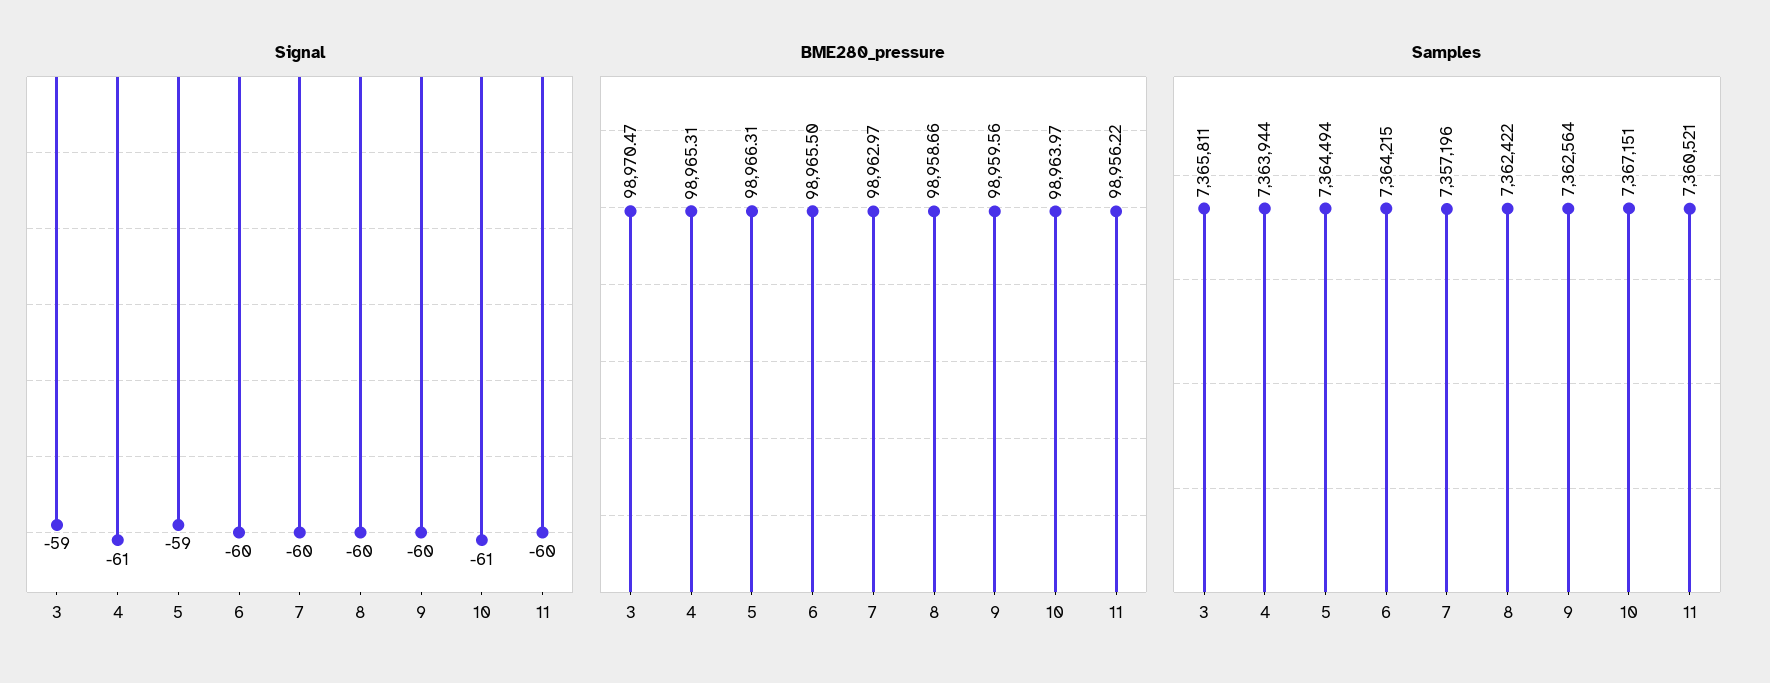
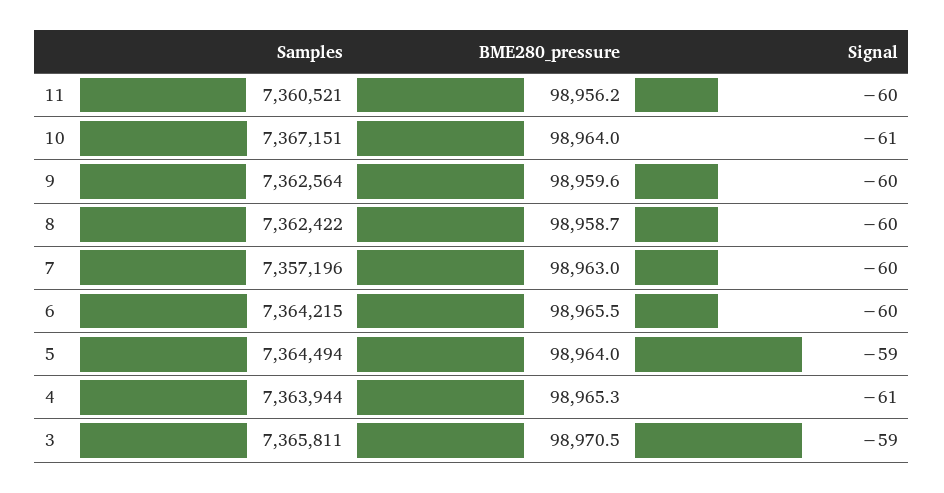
BME280_pressure, 5: 98966.31 -> 98964

